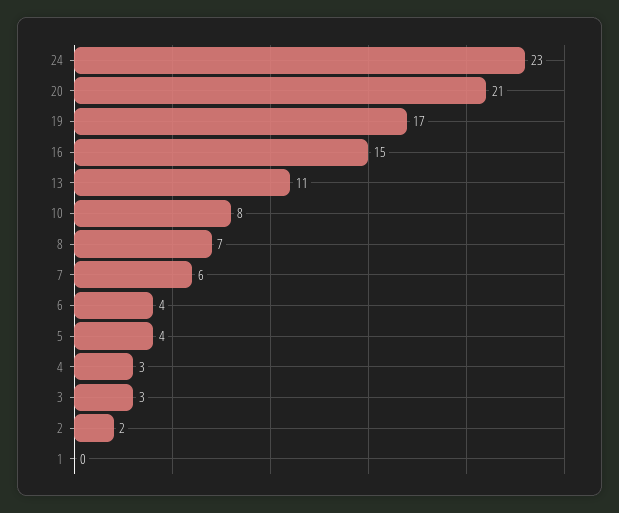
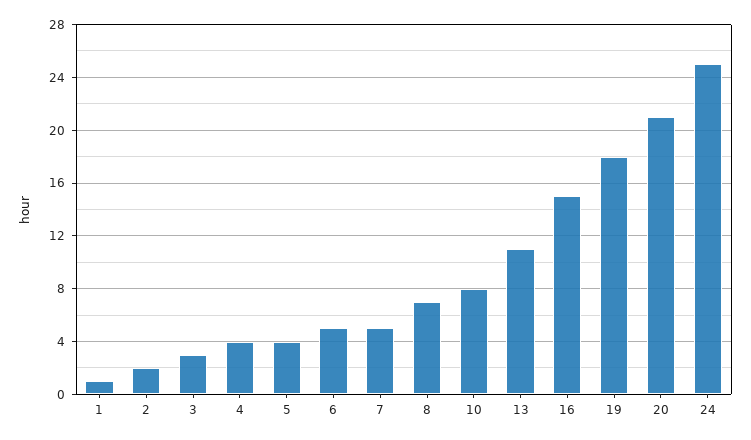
24: 23 -> 25
19: 17 -> 18
7: 6 -> 5
6: 4 -> 5
4: 3 -> 4
1: 0 -> 1

